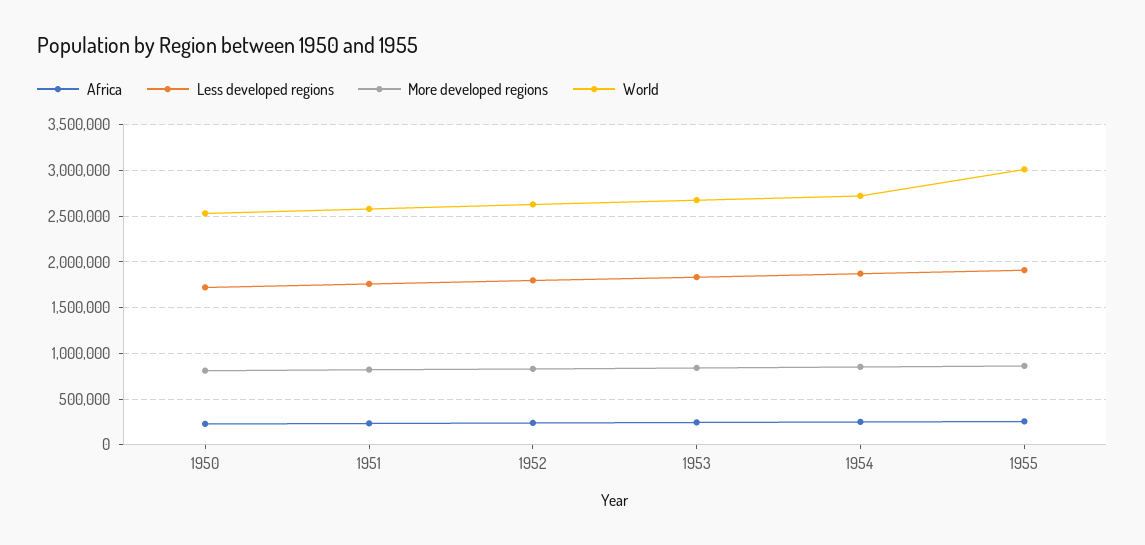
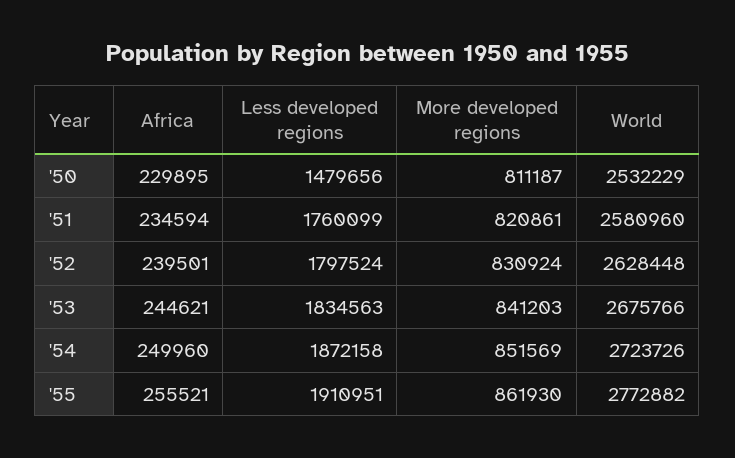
Less developed regions, 1950: 1700000 -> 1479656
World, 1955: 3000000 -> 2772882

